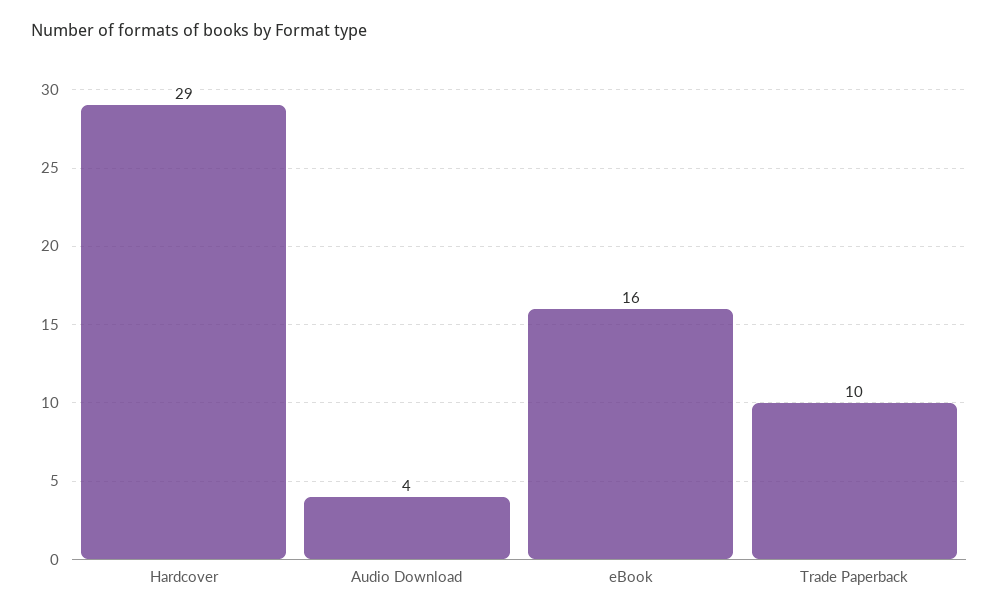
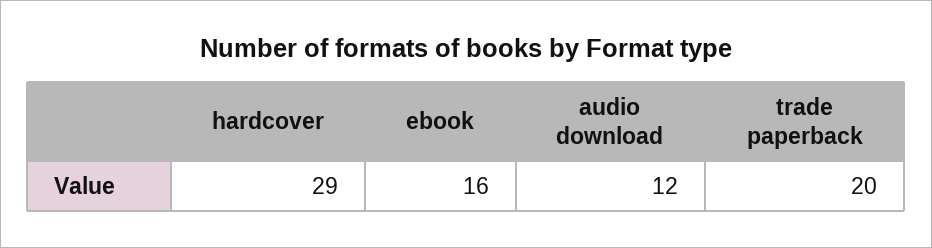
Audio Download: 4 -> 12
Trade Paperback: 10 -> 20

